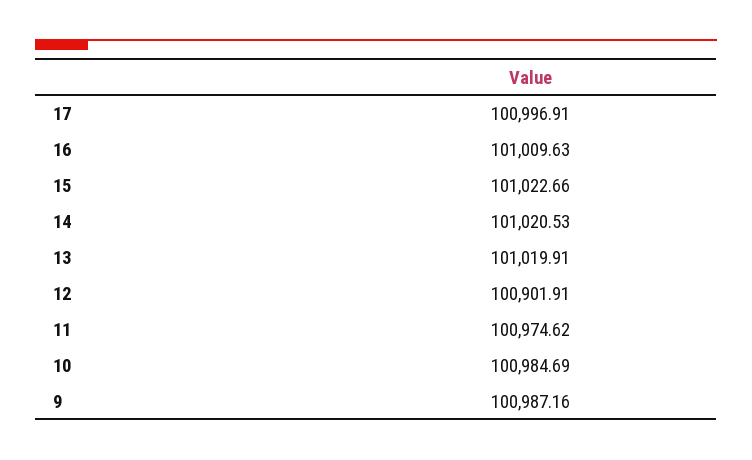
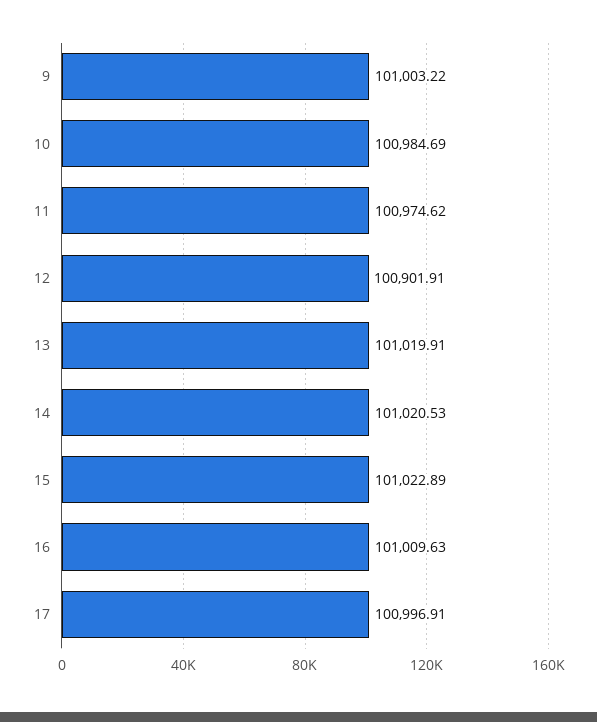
15: 101022.66 -> 101022.89
9: 100987.16 -> 101003.22

